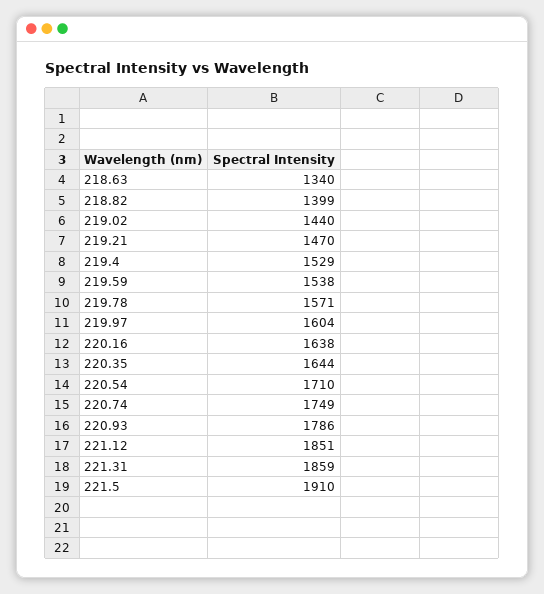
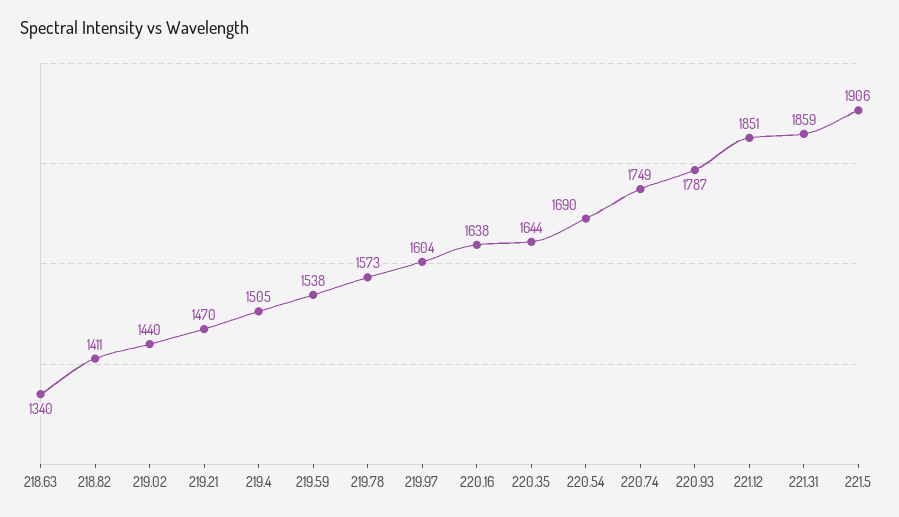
218.82: 1399 -> 1411
219.4: 1529 -> 1505
219.78: 1571 -> 1573
220.54: 1710 -> 1690
220.93: 1786 -> 1787
221.5: 1910 -> 1906

